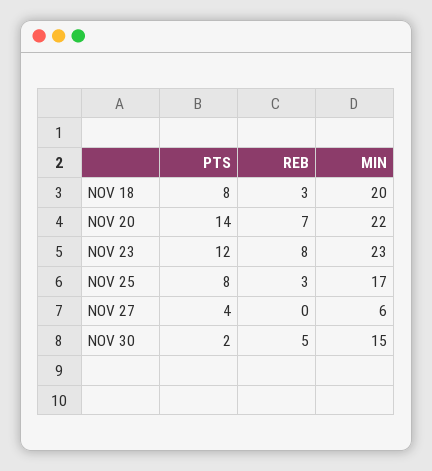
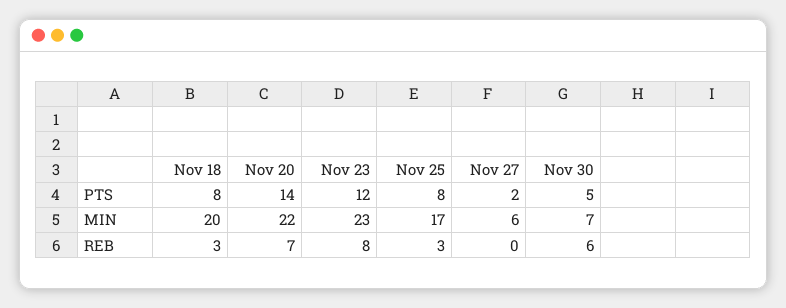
PTS, NOV 27: 4 -> 2
PTS, NOV 30: 2 -> 5
REB, NOV 30: 5 -> 6
MIN, NOV 30: 15 -> 7

